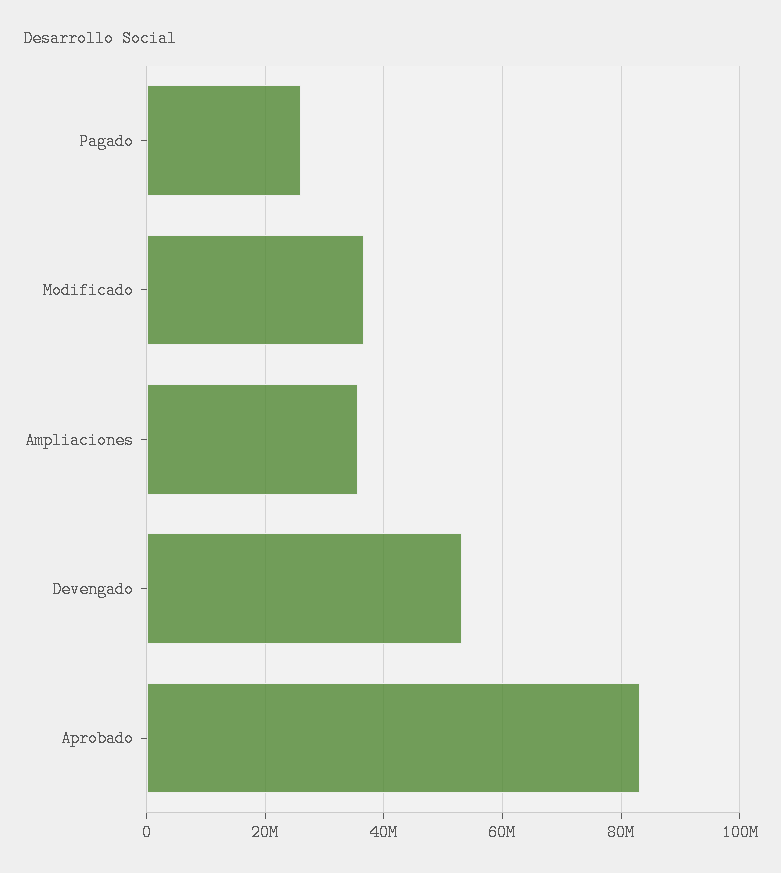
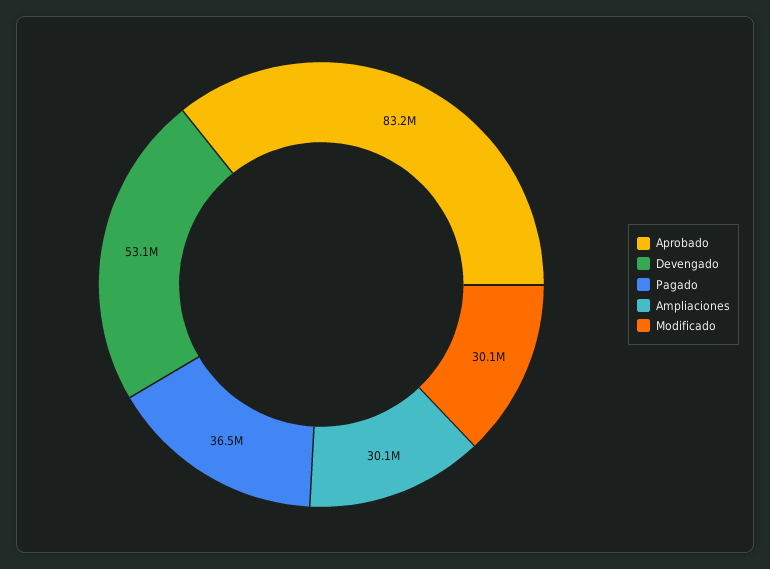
Pagado: 26000000 -> 36500000
Modificado: 36000000 -> 30100000
Ampliaciones: 36000000 -> 30100000

